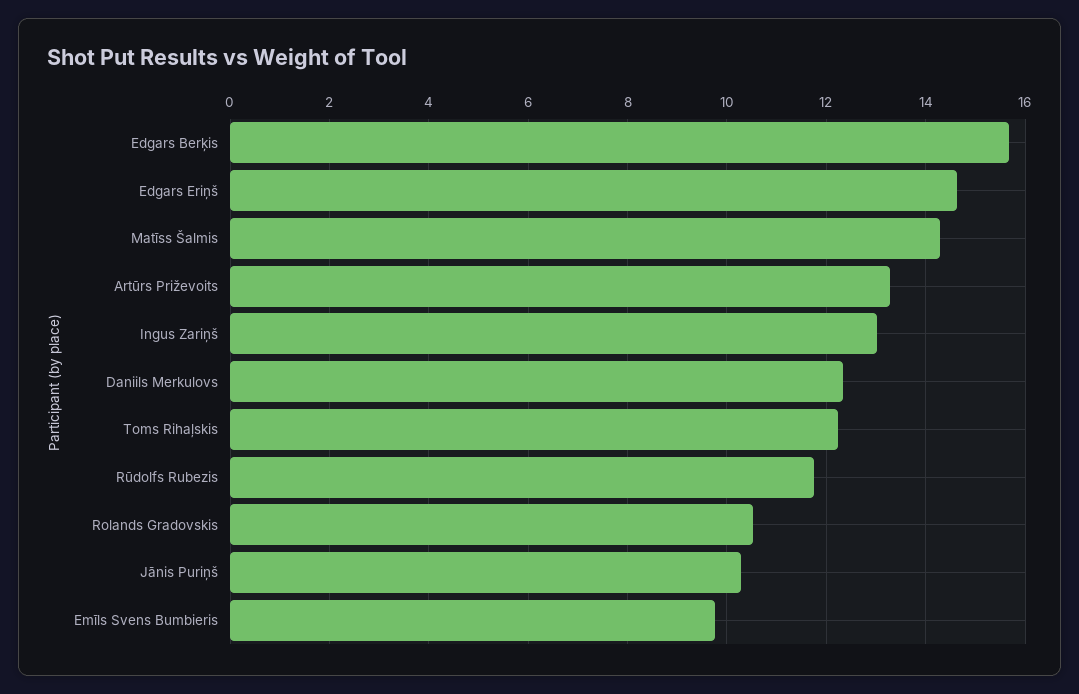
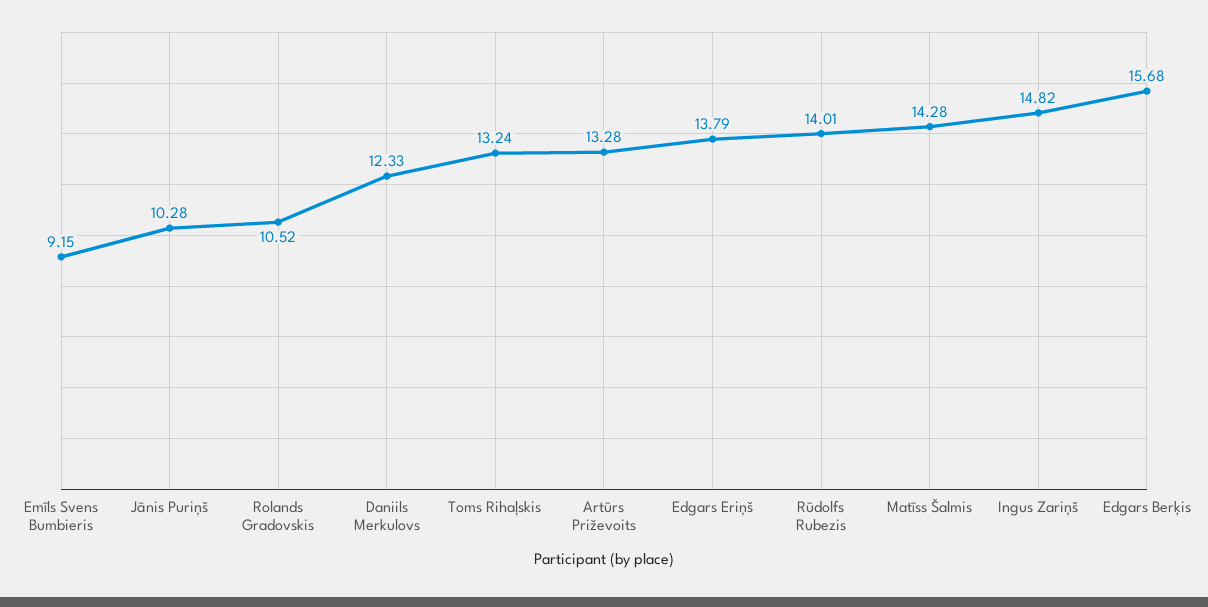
Edgars Eriņš: 14.6 -> 13.79
Ingus Zariņš: 13 -> 14.82
Toms Rihaļskis: 12.2 -> 13.24
Rūdolfs Rubezis: 11.8 -> 14.01
Emīls Svens Bumbieris: 9.8 -> 9.15

